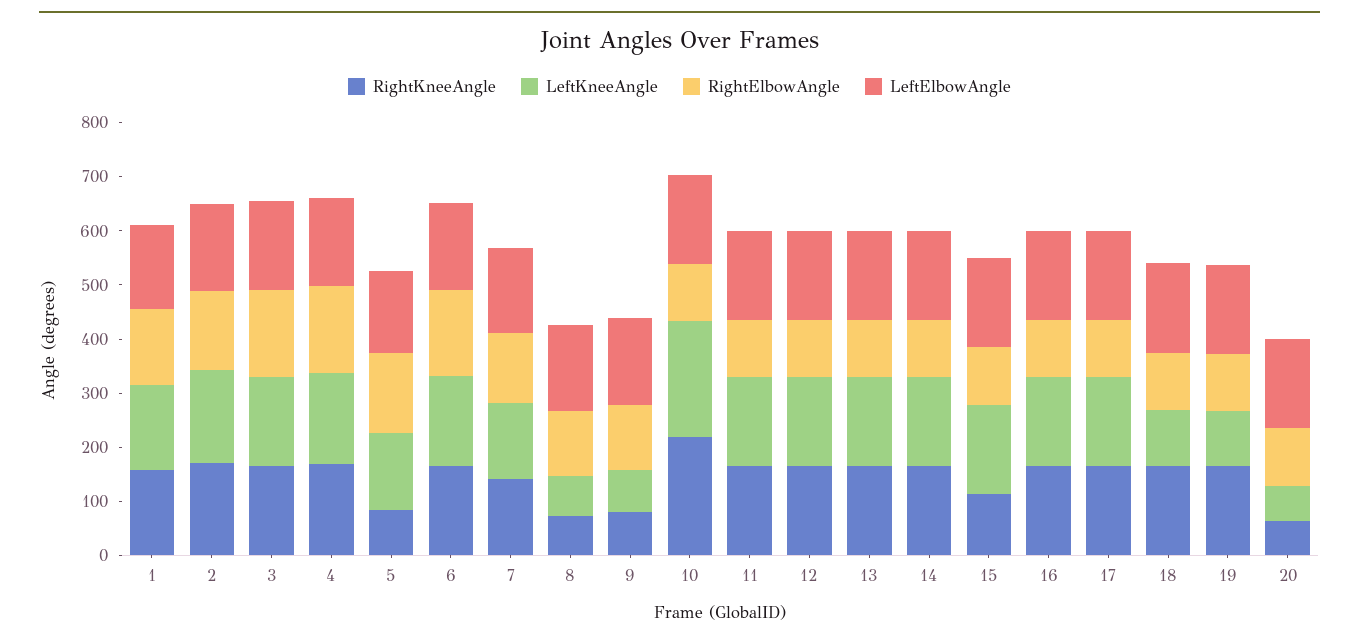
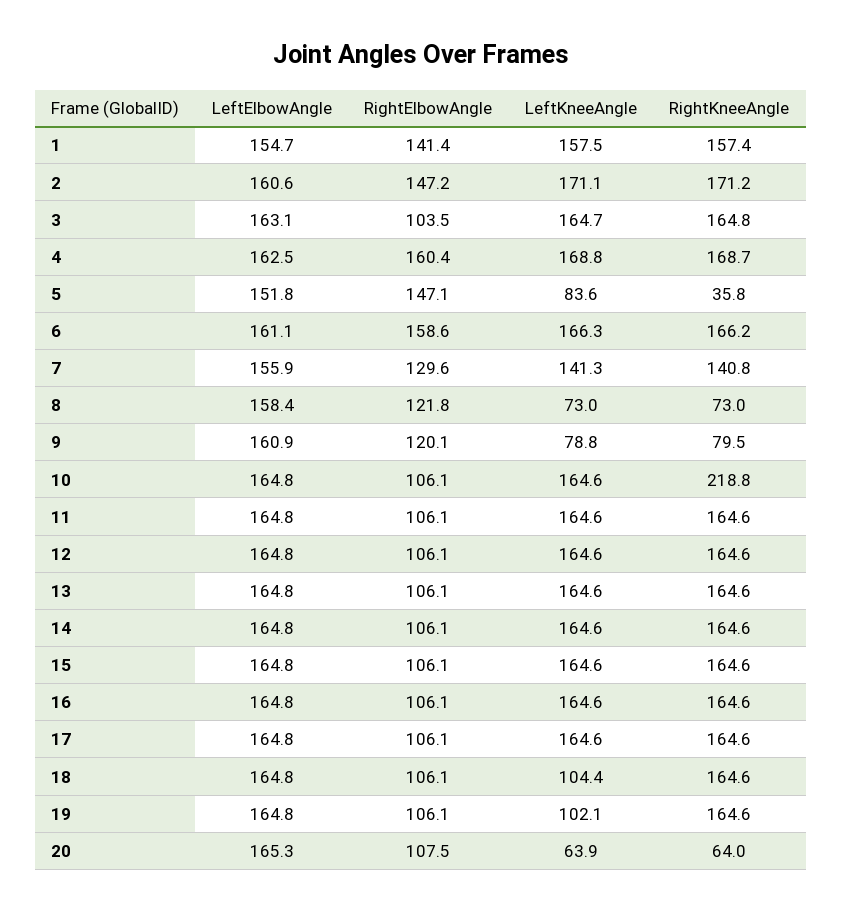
RightElbowAngle, 3: 160 -> 103.5
RightKneeAngle, 5: 80 -> 35.8
LeftKneeAngle, 5: 140 -> 83.6
LeftKneeAngle, 10: 220 -> 164.6
RightKneeAngle, 15: 120 -> 164.6

